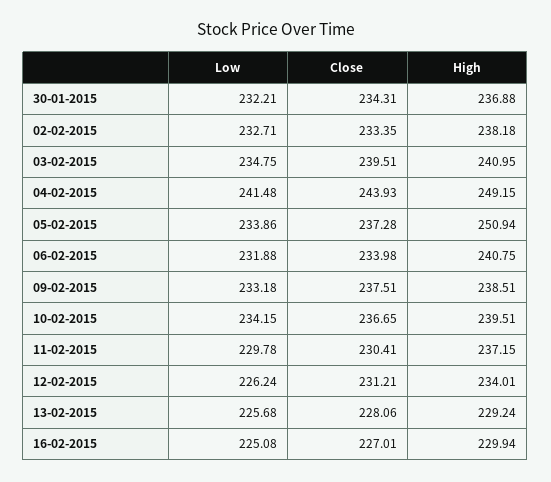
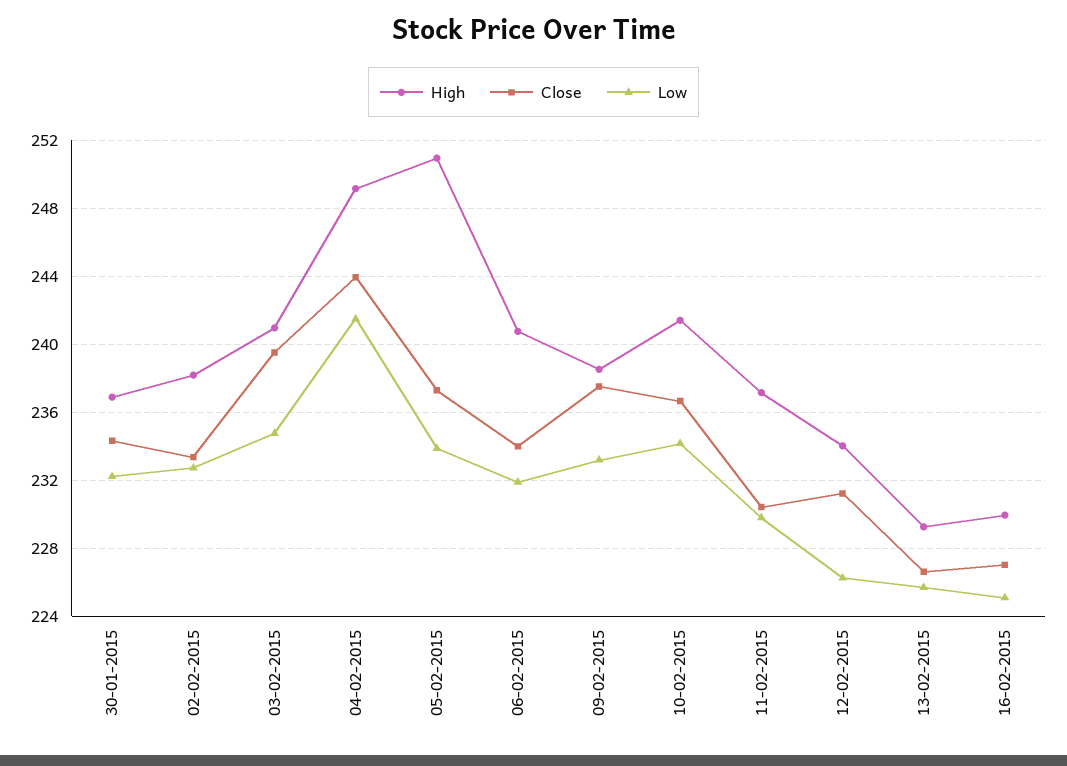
High, 10-02-2015: 239.51 -> 241.5
Close, 13-02-2015: 228.06 -> 226.5

